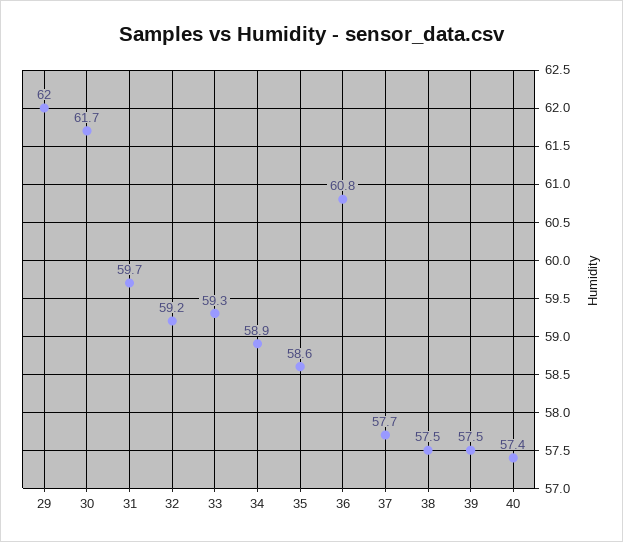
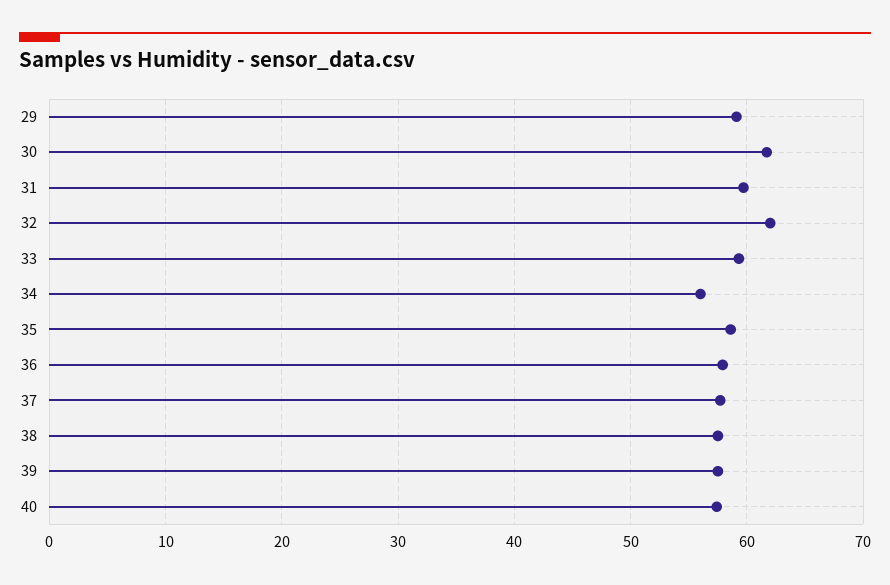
29: 62 -> 59
32: 59.2 -> 62
34: 58.9 -> 56
36: 60.8 -> 58

